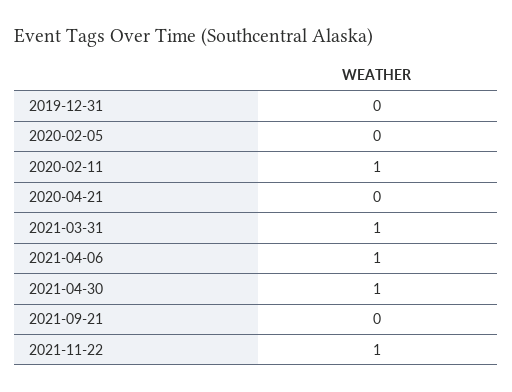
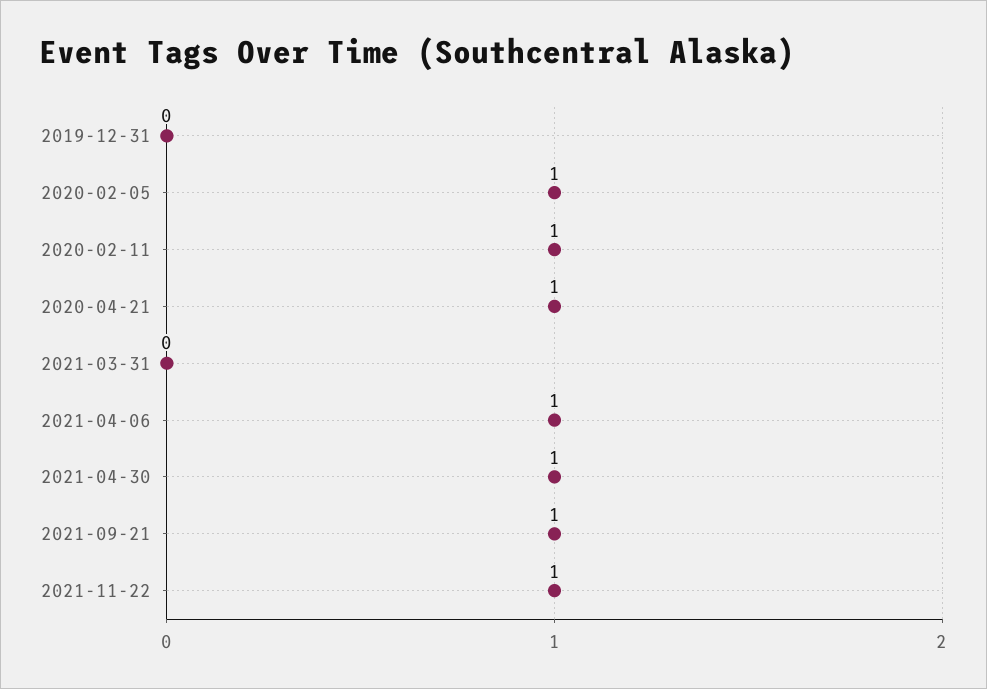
2020-02-05: 0 -> 1
2020-04-21: 0 -> 1
2021-03-31: 1 -> 0
2021-09-21: 0 -> 1

